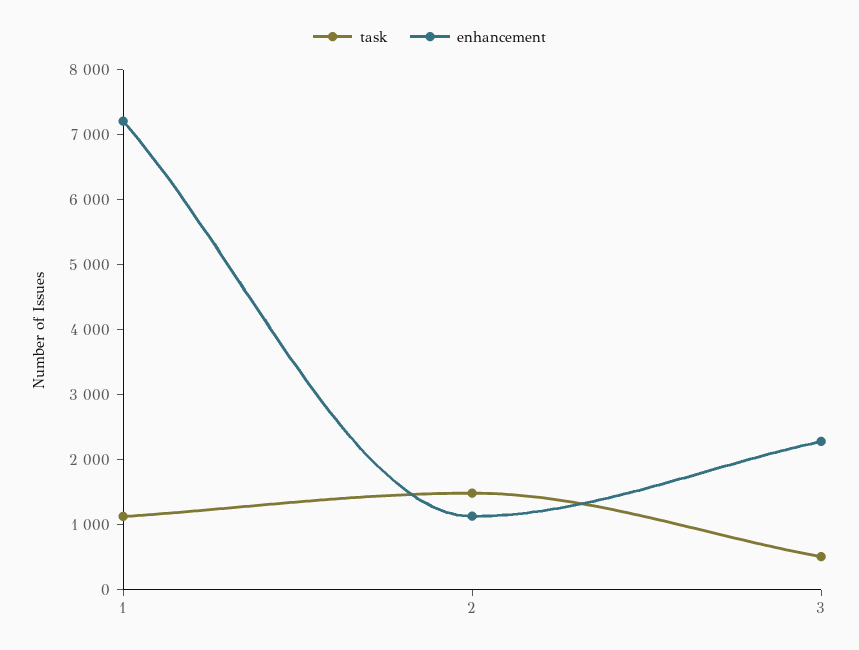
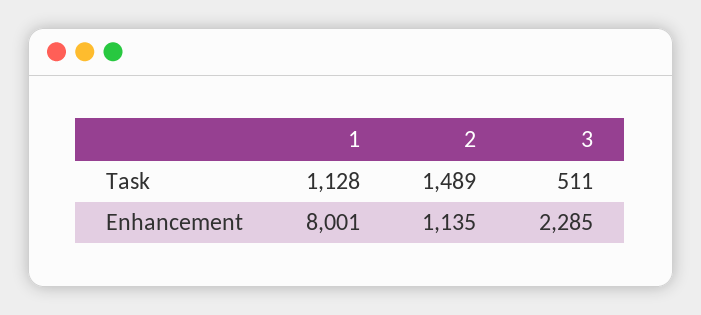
enhancement, 1: 7200 -> 8001

